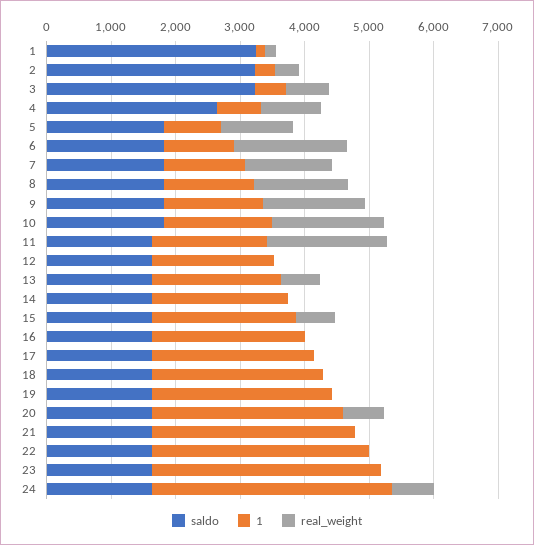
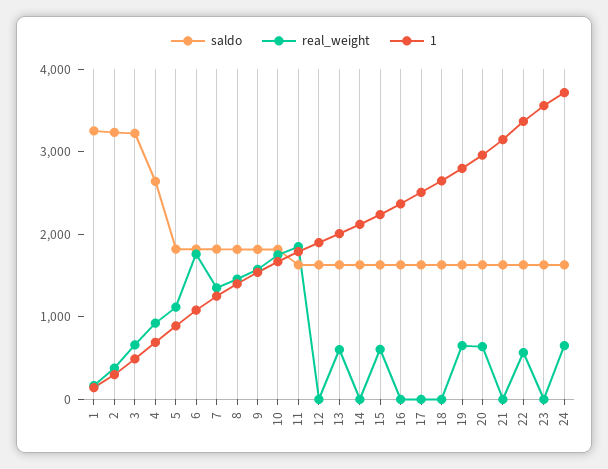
real_weight, 19: 0 -> 600
real_weight, 22: 0 -> 600

